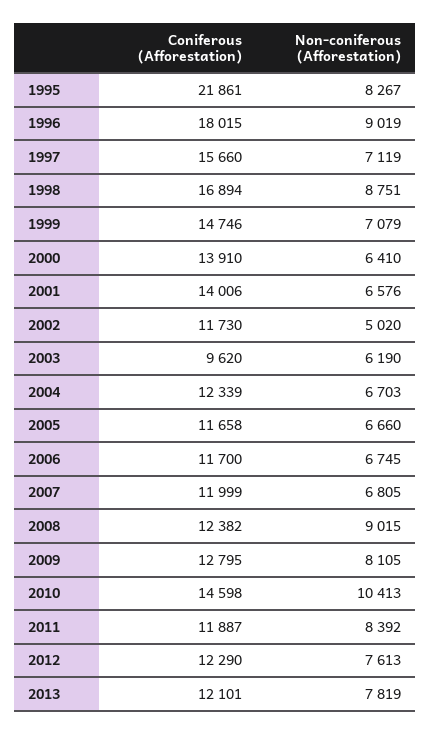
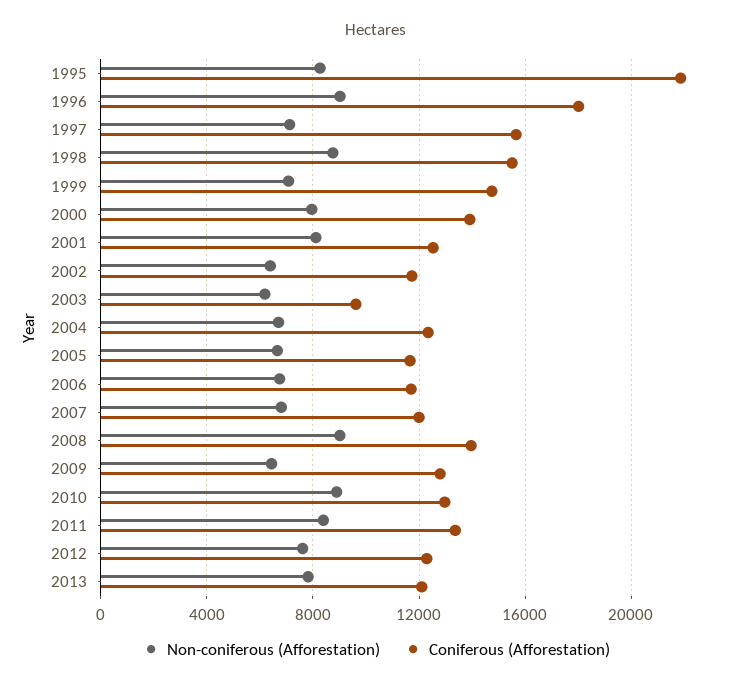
Coniferous (Afforestation), 1998: 16894 -> 15500
Non-coniferous (Afforestation), 2000: 6410 -> 8000
Coniferous (Afforestation), 2001: 14006 -> 12500
Non-coniferous (Afforestation), 2001: 6576 -> 8000
Non-coniferous (Afforestation), 2002: 5020 -> 6500
Coniferous (Afforestation), 2008: 12382 -> 14000
Non-coniferous (Afforestation), 2009: 8105 -> 6500
Coniferous (Afforestation), 2010: 14598 -> 13000
Non-coniferous (Afforestation), 2010: 10413 -> 9000
Coniferous (Afforestation), 2011: 11887 -> 13500

